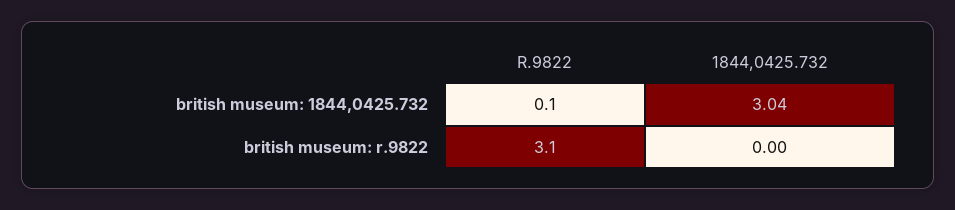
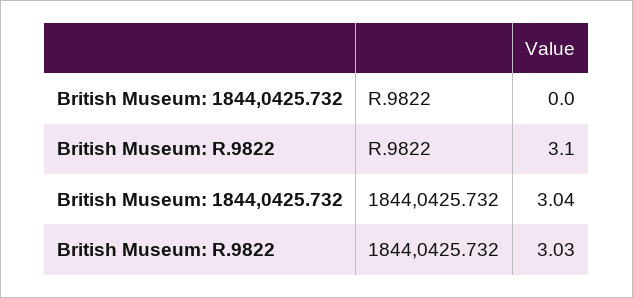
R.9822, british museum: 1844,0425.732: 0.1 -> 0
1844,0425.732, british museum: r.9822: 0 -> 3.03

